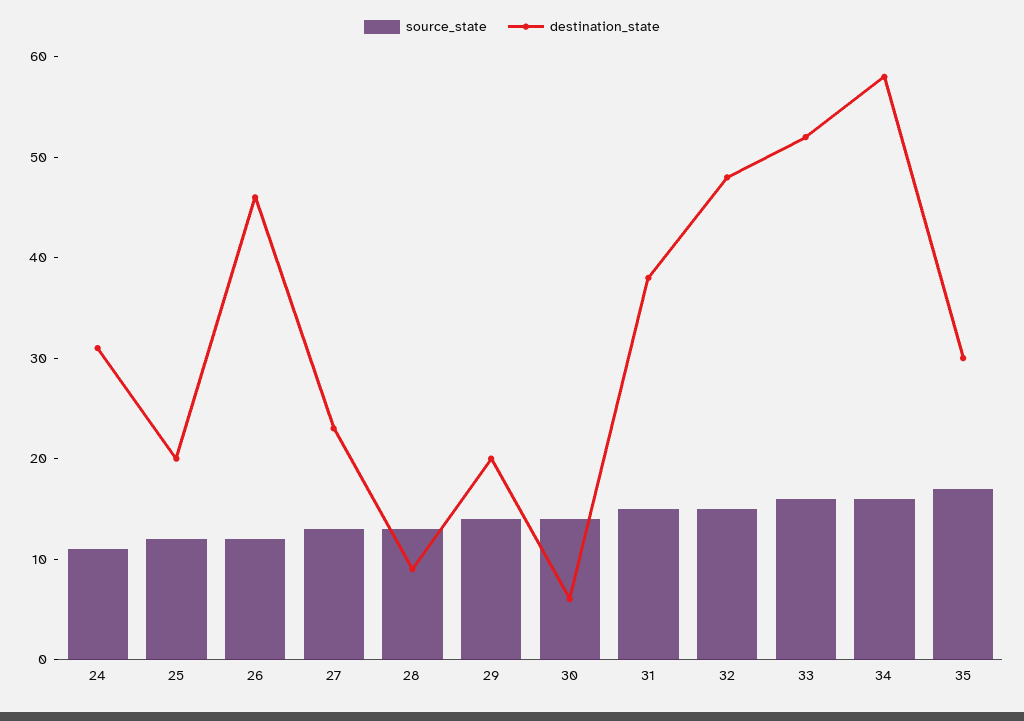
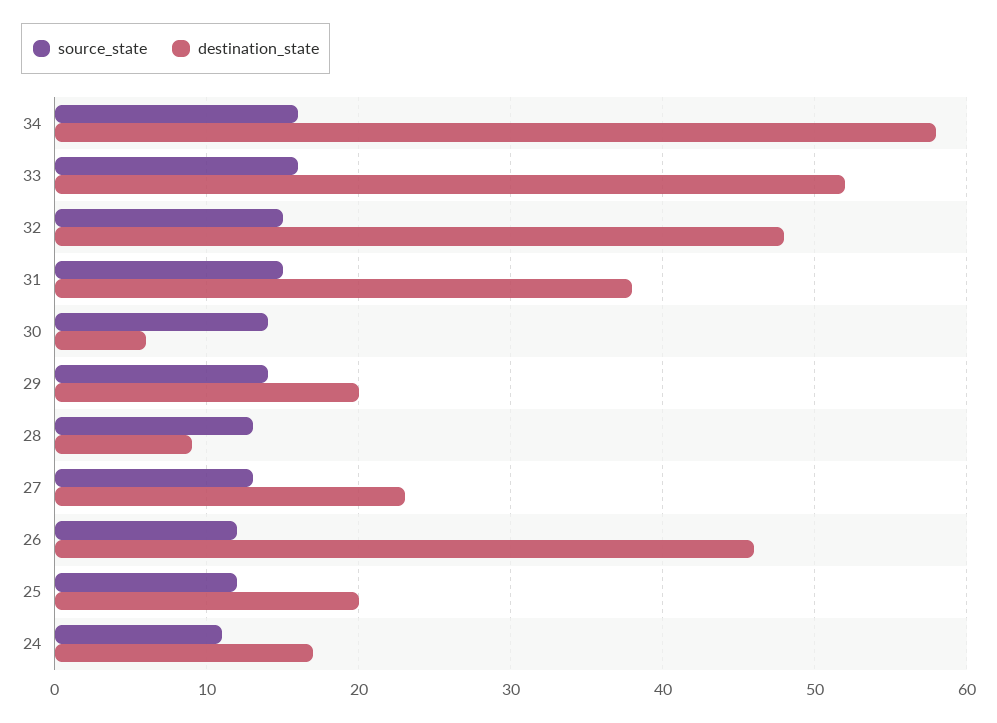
destination_state, 24: 31 -> 17
source_state, 35: 17 -> none
destination_state, 35: 30 -> none

